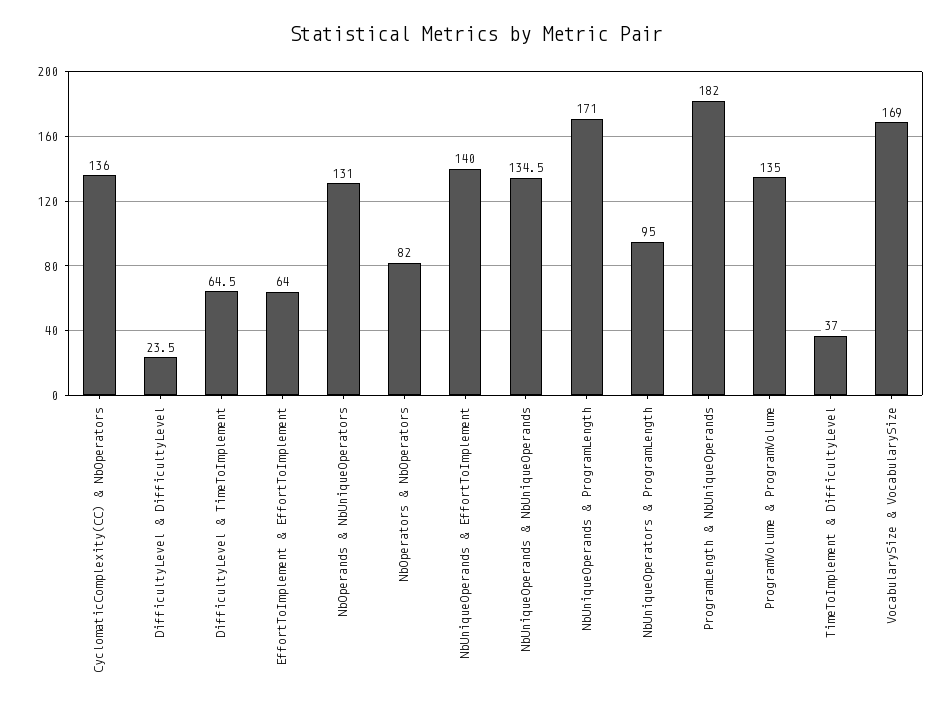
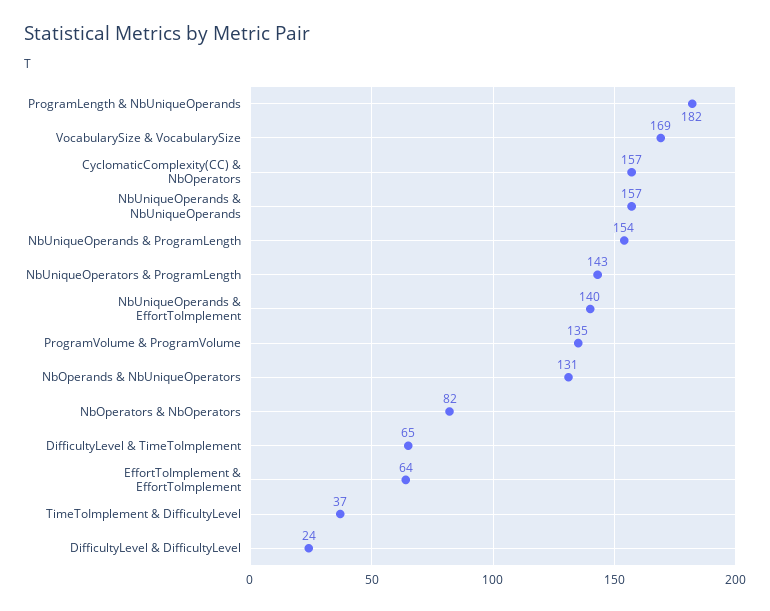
CyclomaticComplexity(CC) & NbOperators: 136 -> 157
NbUniqueOperands & NbUniqueOperands: 134.5 -> 157
NbUniqueOperands & ProgramLength: 171 -> 154
NbUniqueOperators & ProgramLength: 95 -> 143

